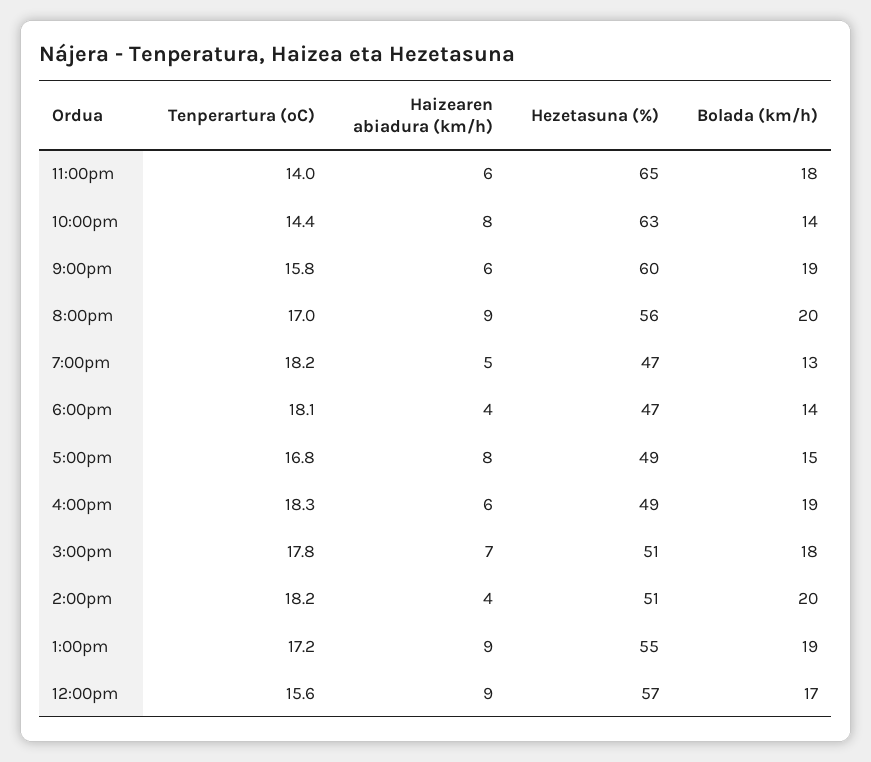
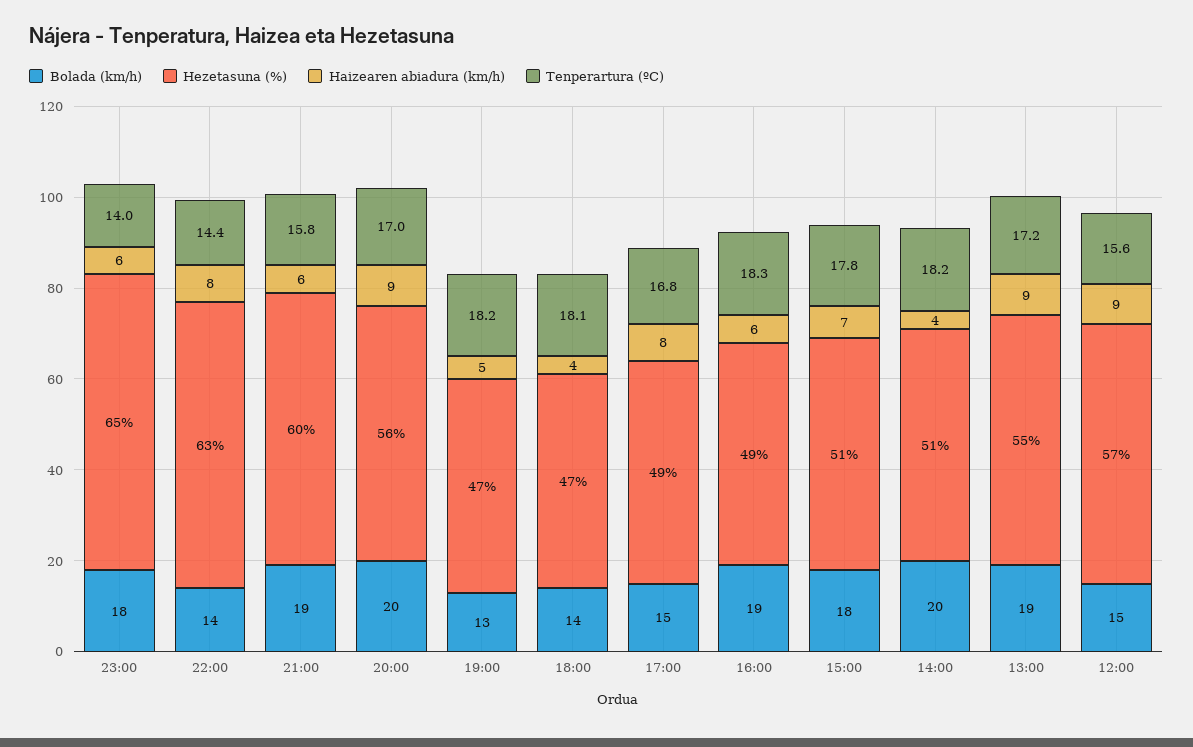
Bolada (km/h), 12:00pm: 17 -> 15

